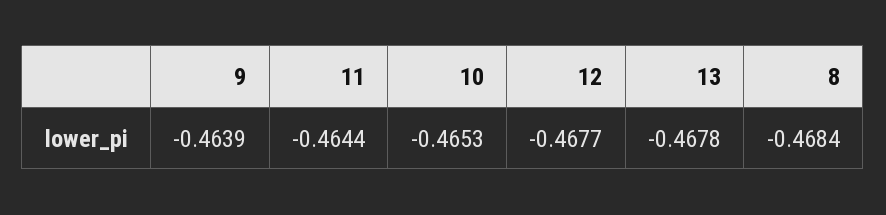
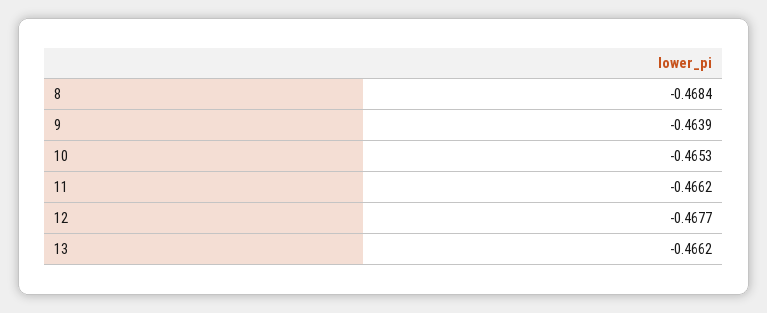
11: -0.4644 -> -0.4662
13: -0.4678 -> -0.4662

